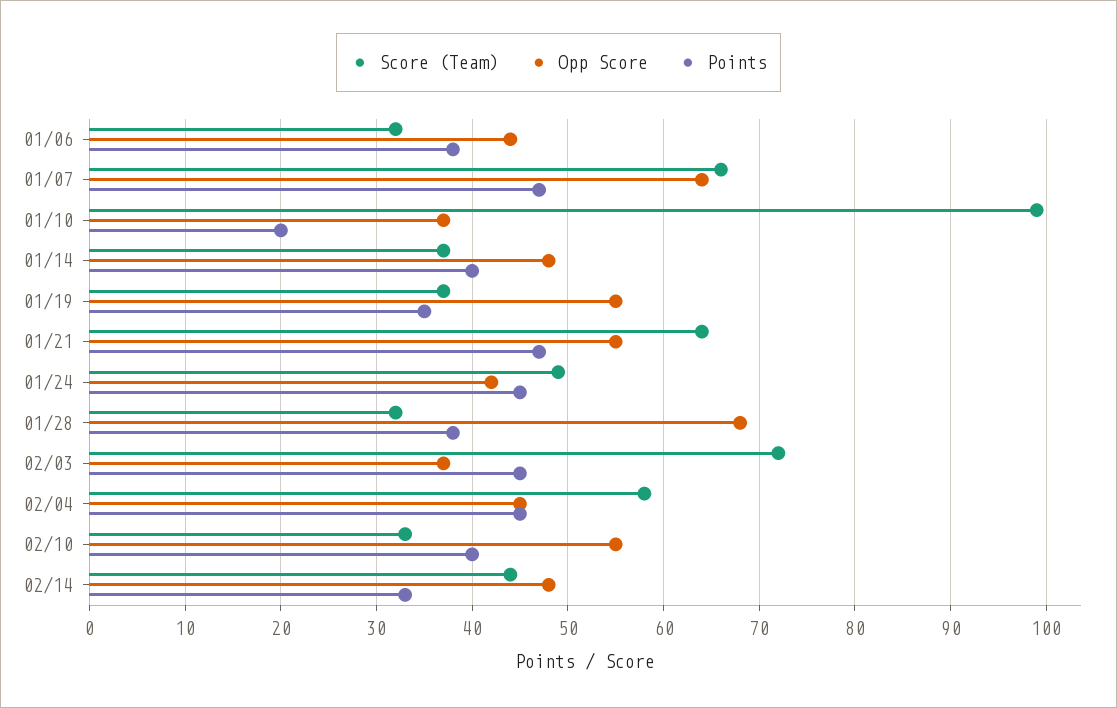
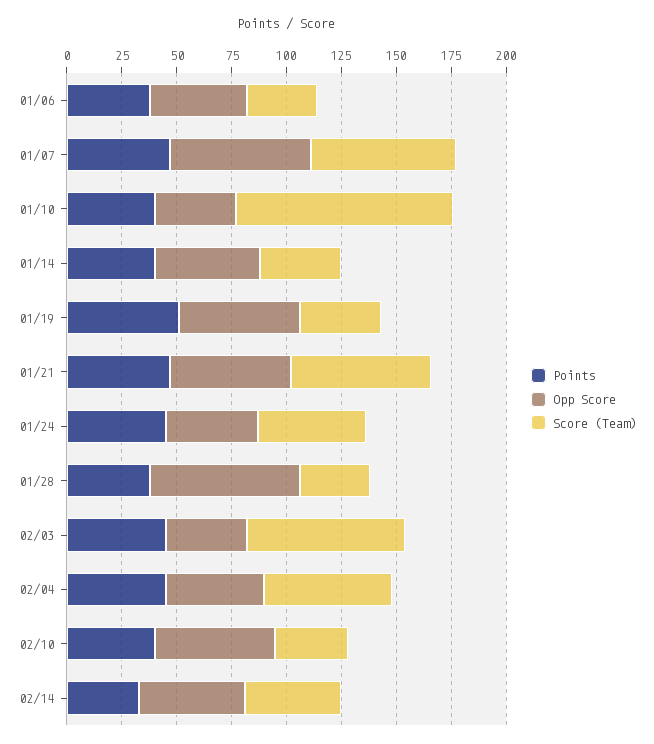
Points, 01/10: 20 -> 40
Points, 01/19: 35 -> 50

